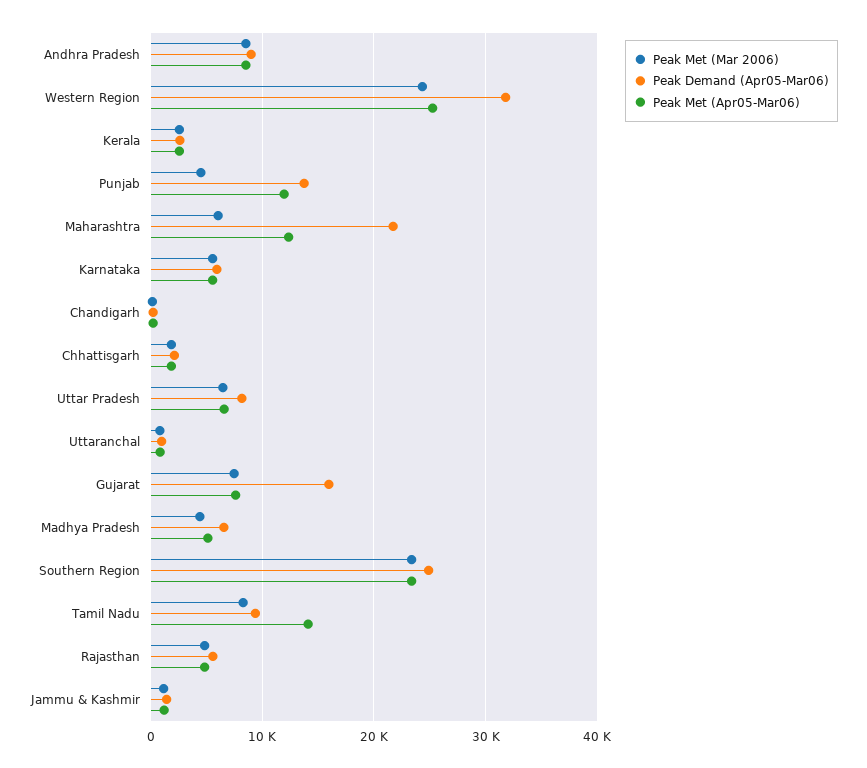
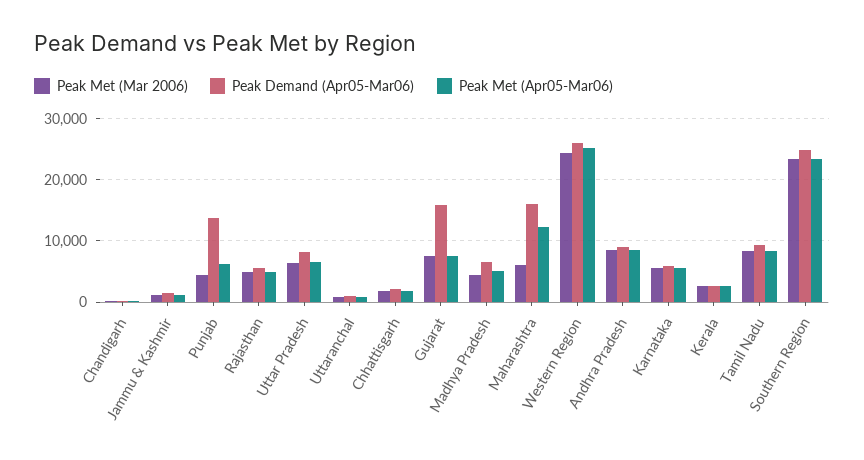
Peak Demand (Apr05-Mar06), Western Region: 32000 -> 26000
Peak Met (Apr05-Mar06), Punjab: 12000 -> 6000
Peak Demand (Apr05-Mar06), Maharashtra: 22000 -> 16000
Peak Met (Apr05-Mar06), Tamil Nadu: 14000 -> 8000

